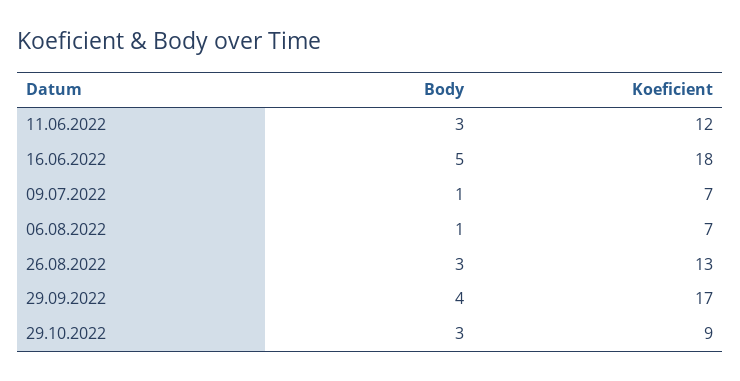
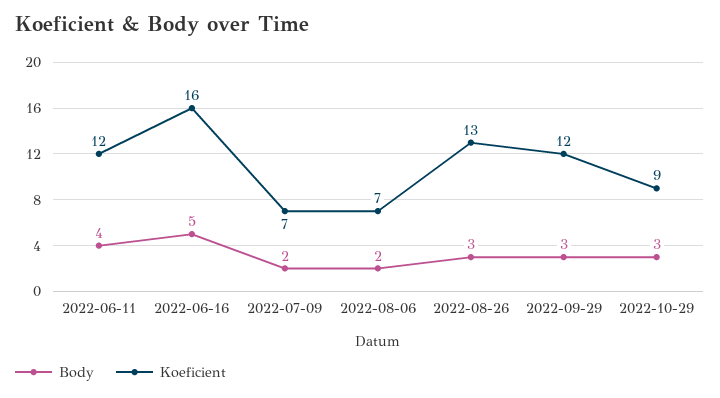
Body, 11.06.2022: 3 -> 4
Koeficient, 16.06.2022: 18 -> 16
Body, 09.07.2022: 1 -> 2
Body, 06.08.2022: 1 -> 2
Body, 29.09.2022: 4 -> 3
Koeficient, 29.09.2022: 17 -> 12

